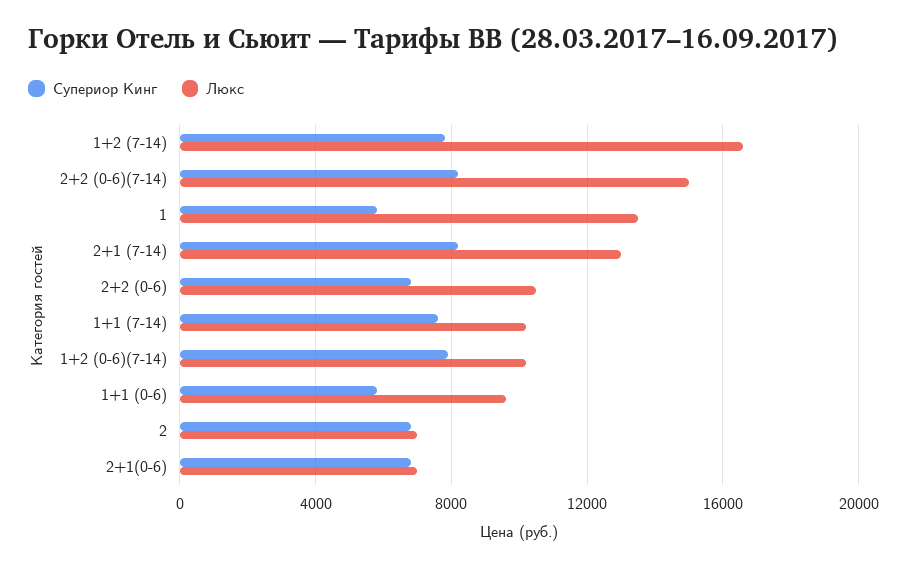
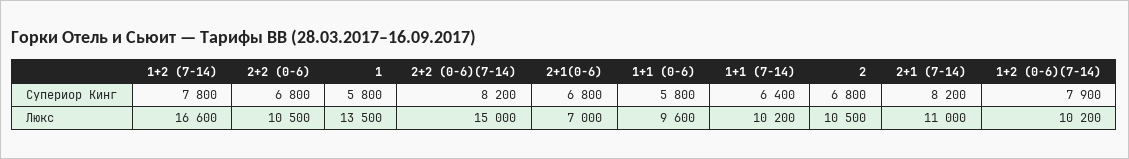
Люкс, 2+1 (7-14): 13000 -> 11000
Супериор Кинг, 1+1 (7-14): 7500 -> 6400
Люкс, 2: 7000 -> 10500

